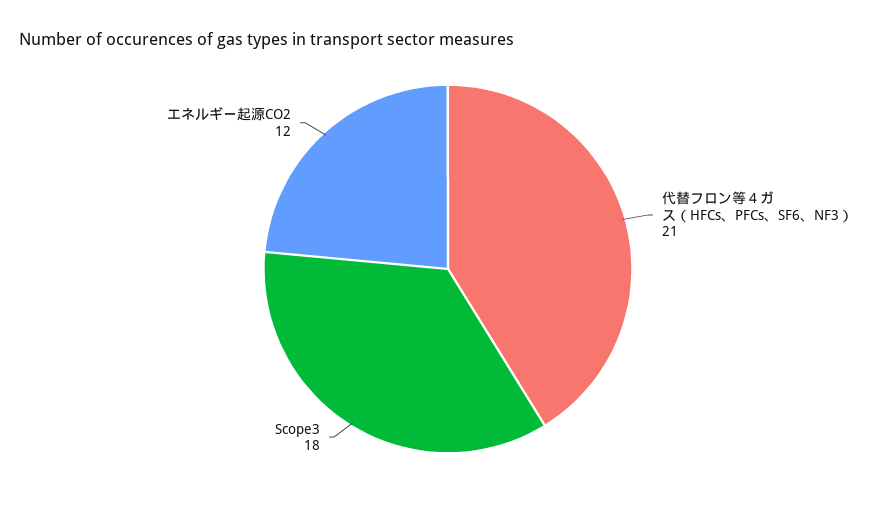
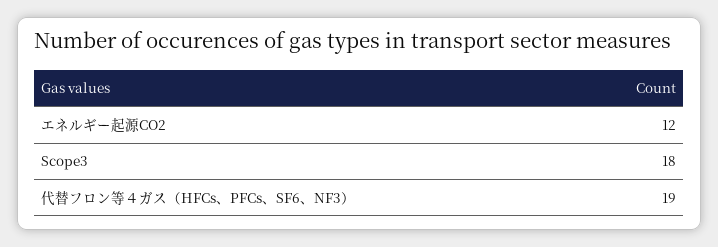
代替フロン等４ガス（HFCs、PFCs、SF6、NF3）: 21 -> 19

